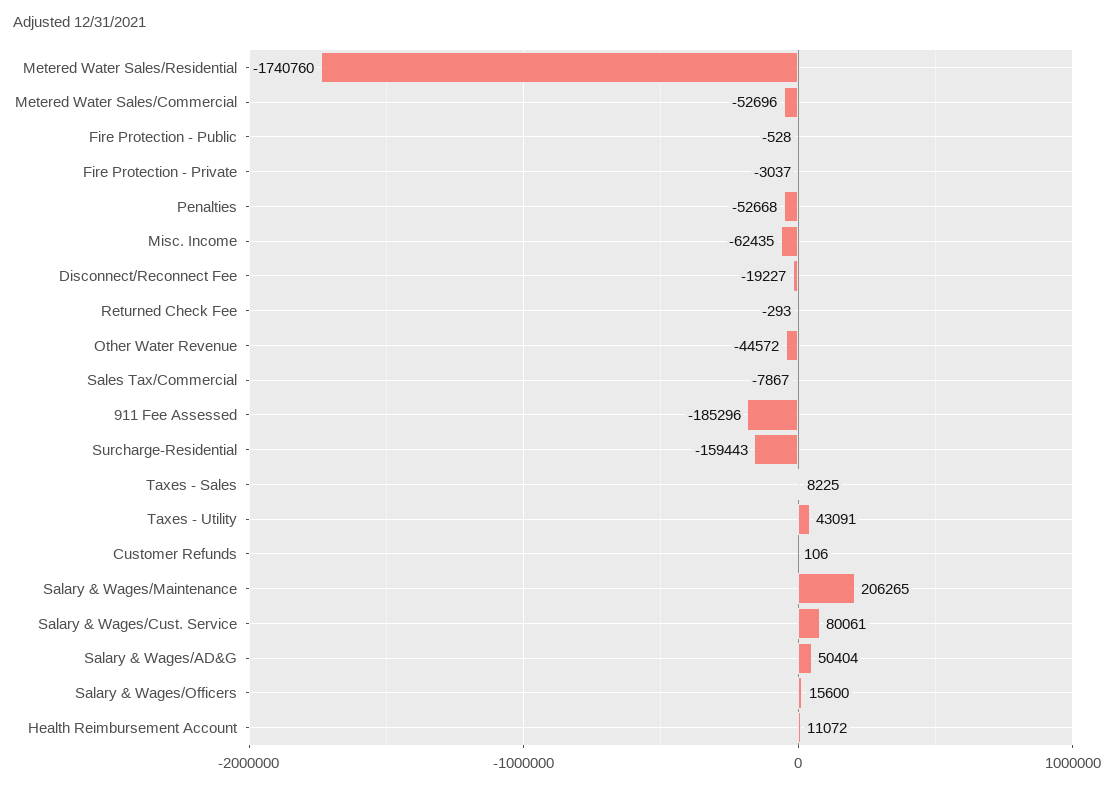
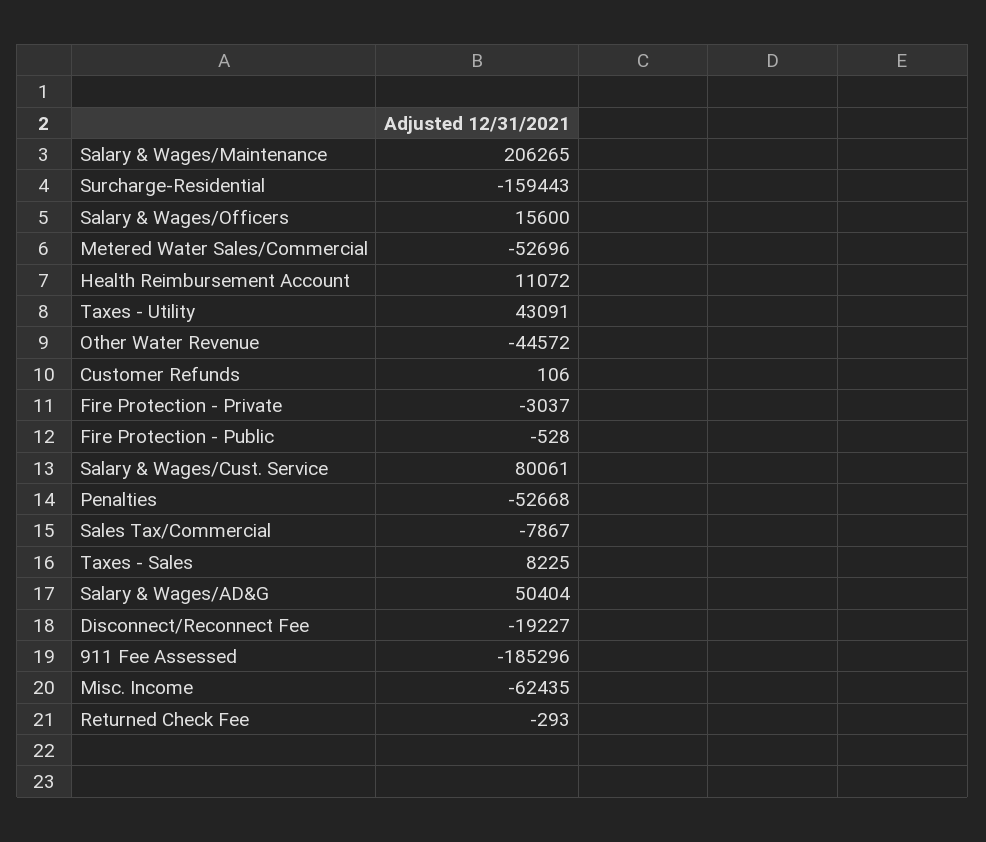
Metered Water Sales/Residential: -1740760 -> none

